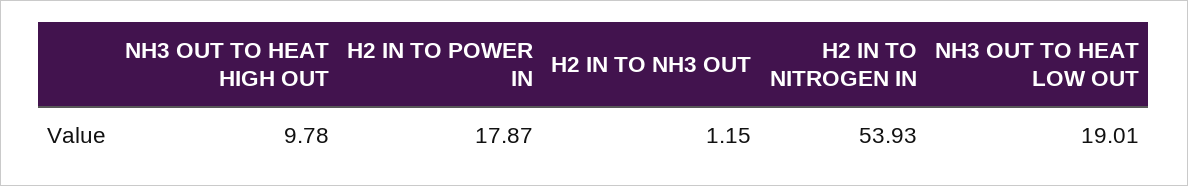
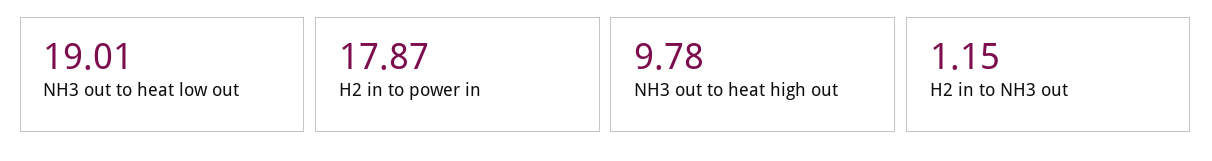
H2 IN TO NITROGEN IN: 53.93 -> none

